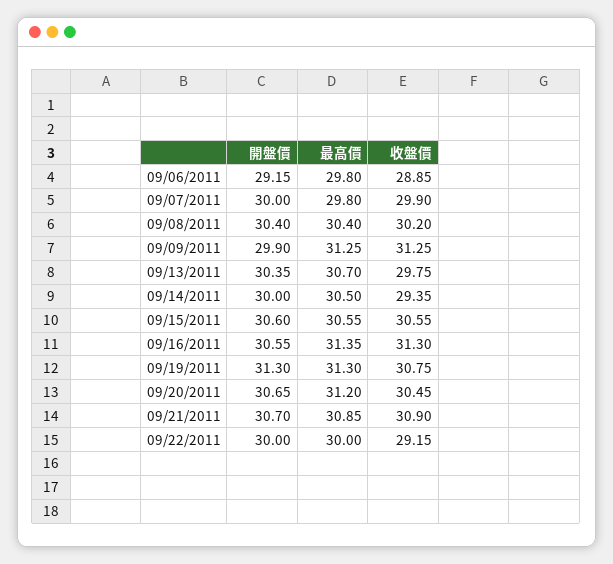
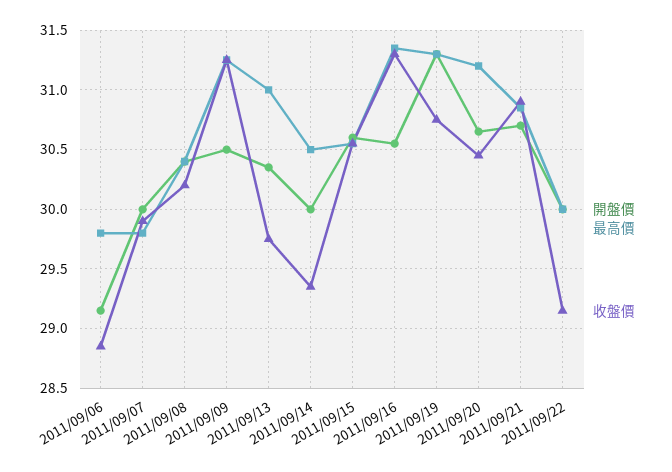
開盤價, 09/09/2011: 29.9 -> 30.5
最高價, 09/13/2011: 30.7 -> 31

